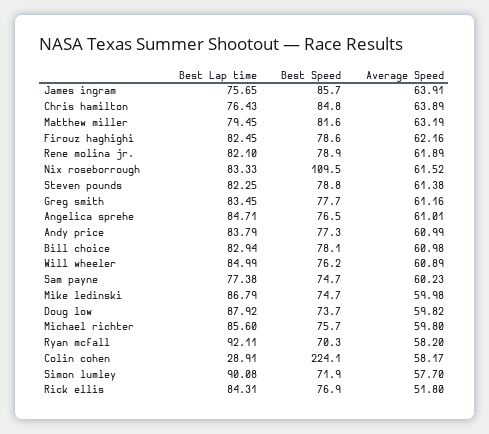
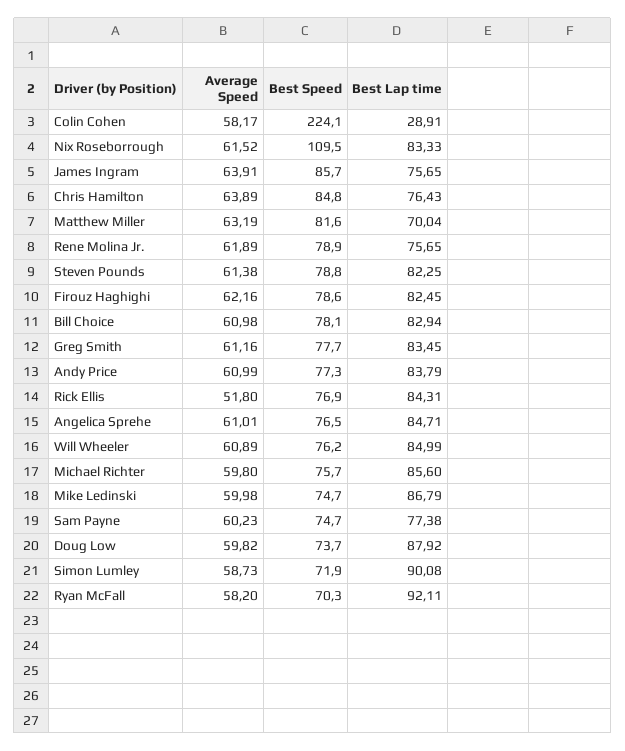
Best Lap time, Matthew miller: 79.45 -> 70.04
Best Lap time, Rene molina jr.: 82.1 -> 75.65
Average Speed, Simon lumley: 57.7 -> 58.73

